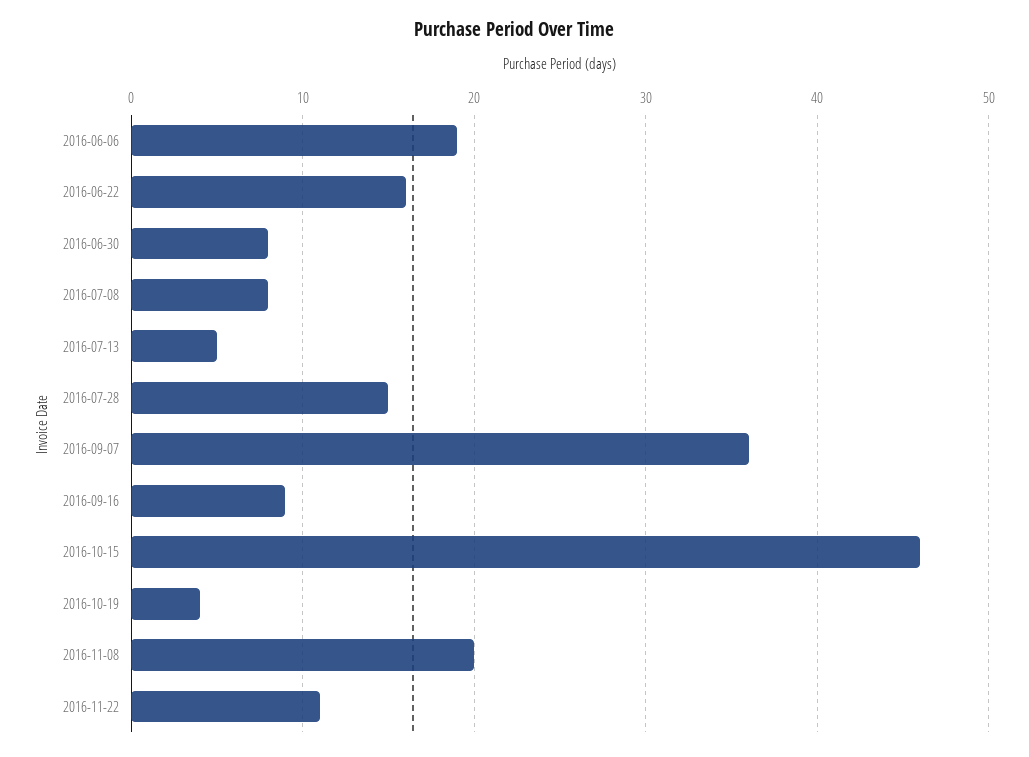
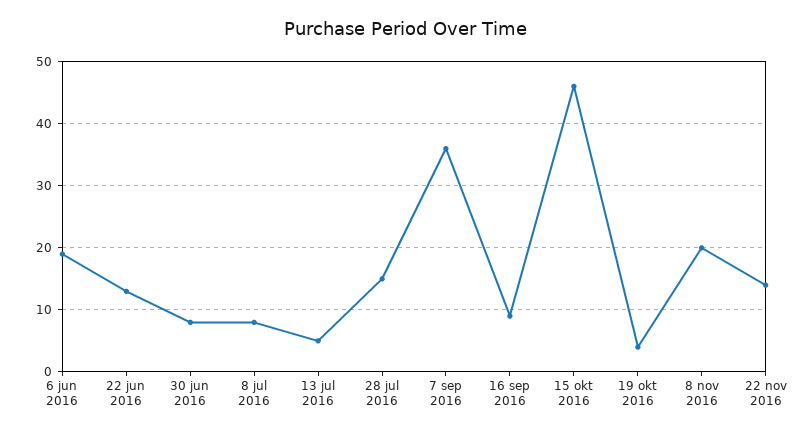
2016-06-22: 16 -> 13
2016-11-22: 11 -> 14

